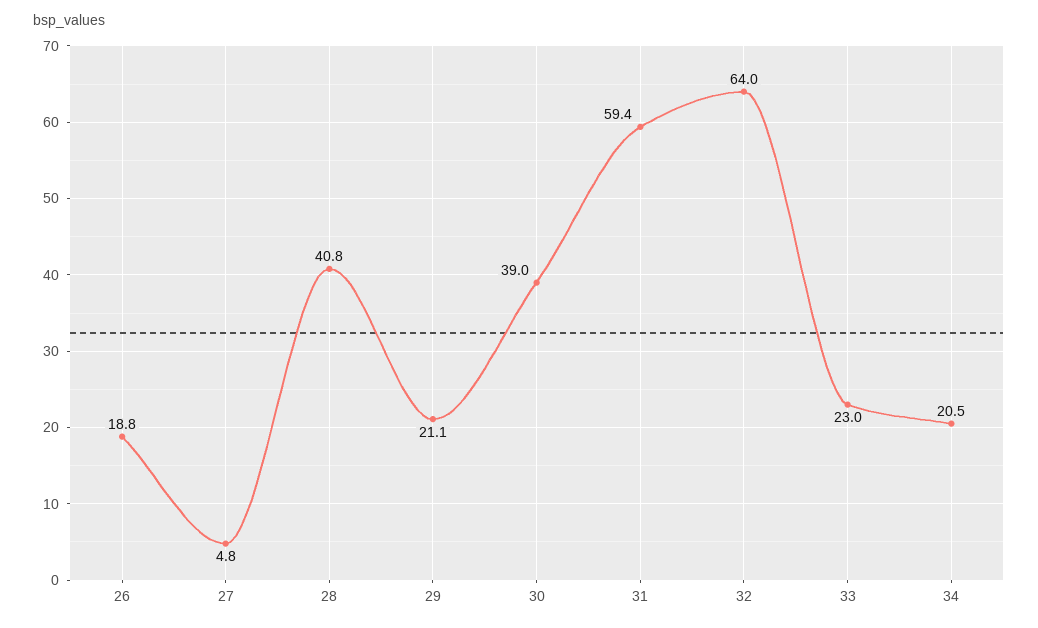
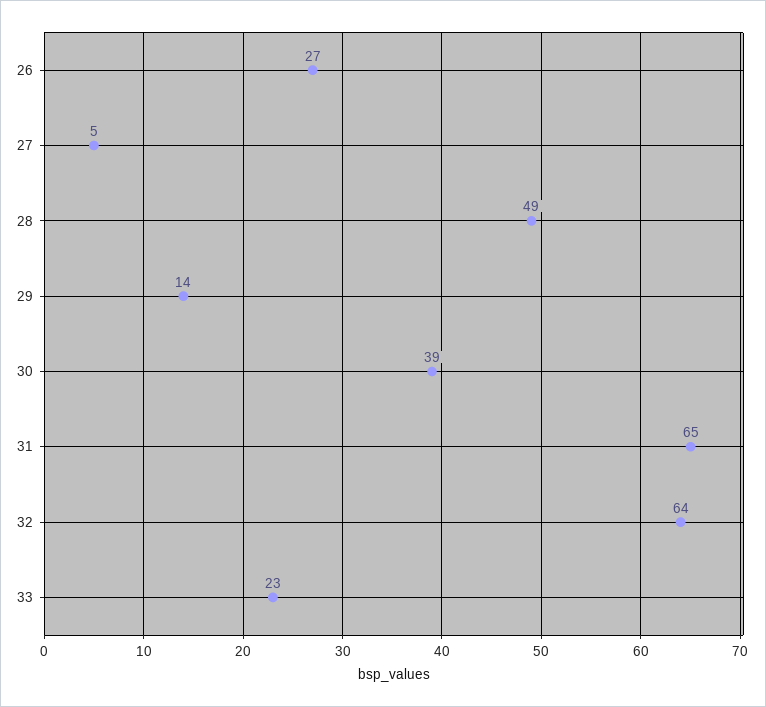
26: 18.8 -> 27
28: 40.8 -> 49
29: 21.1 -> 14
31: 59.4 -> 65
34: 20.5 -> none

